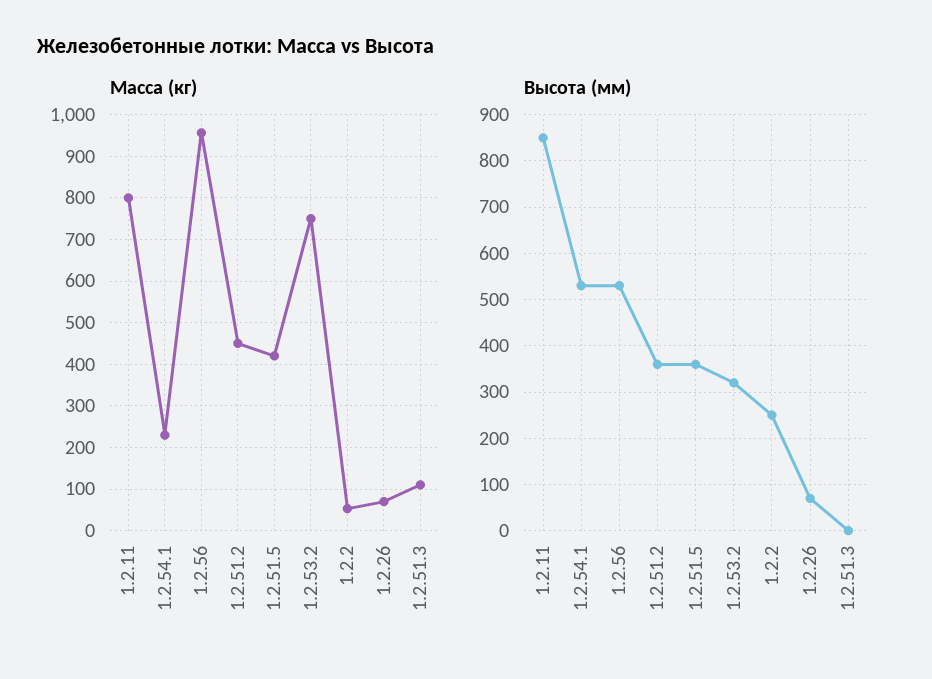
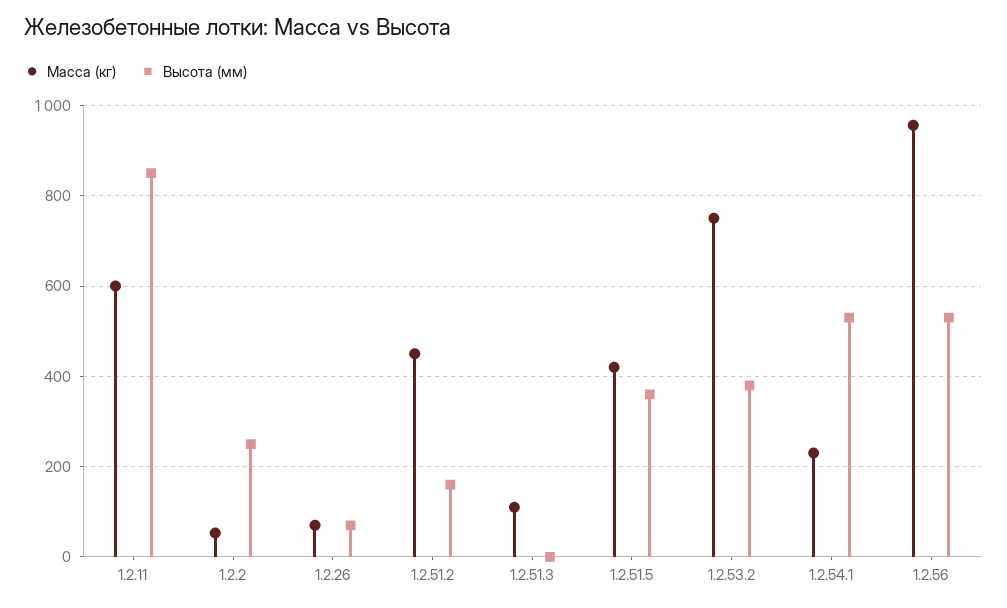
Масса (кг), 1.2.11: 800 -> 600
Высота (мм), 1.2.51.2: 360 -> 160
Высота (мм), 1.2.53.2: 320 -> 380

